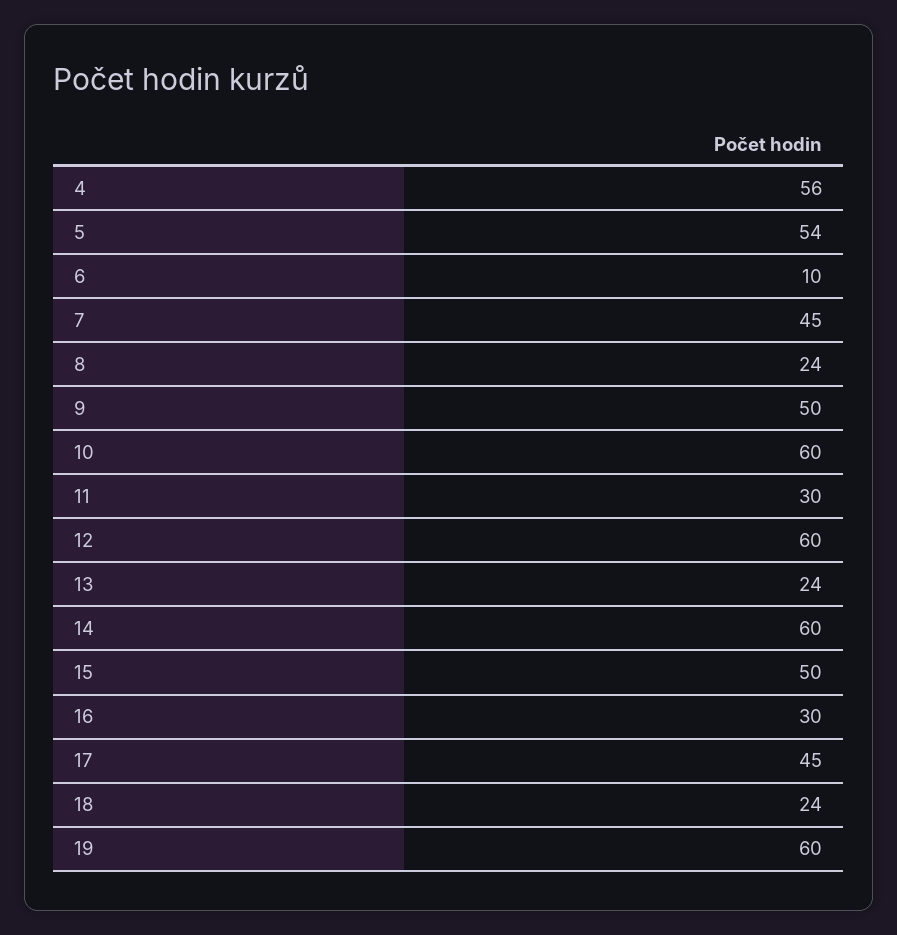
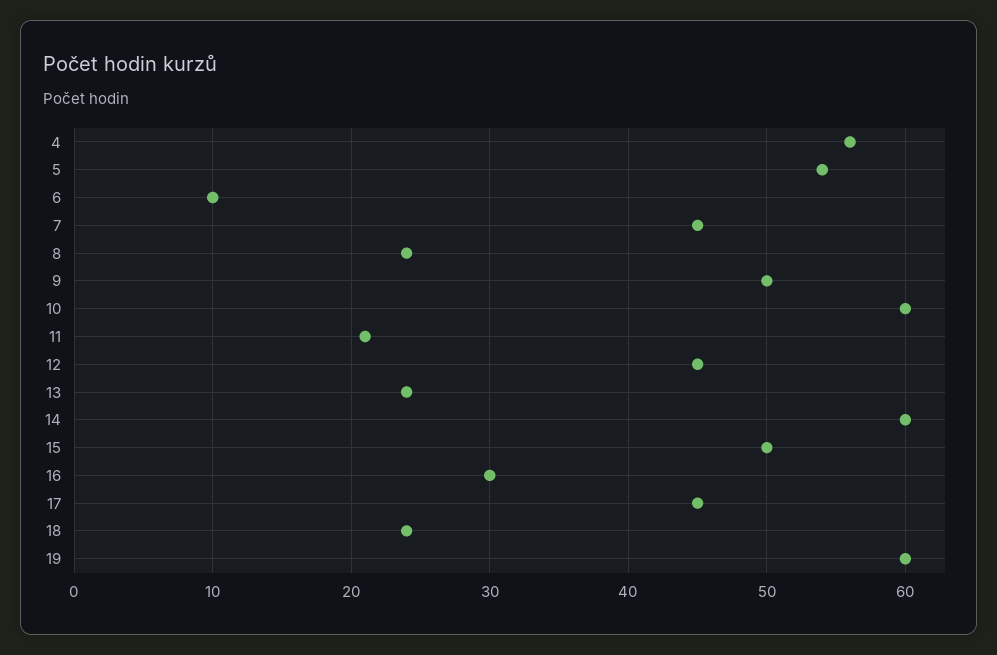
11: 30 -> 21
12: 60 -> 45

